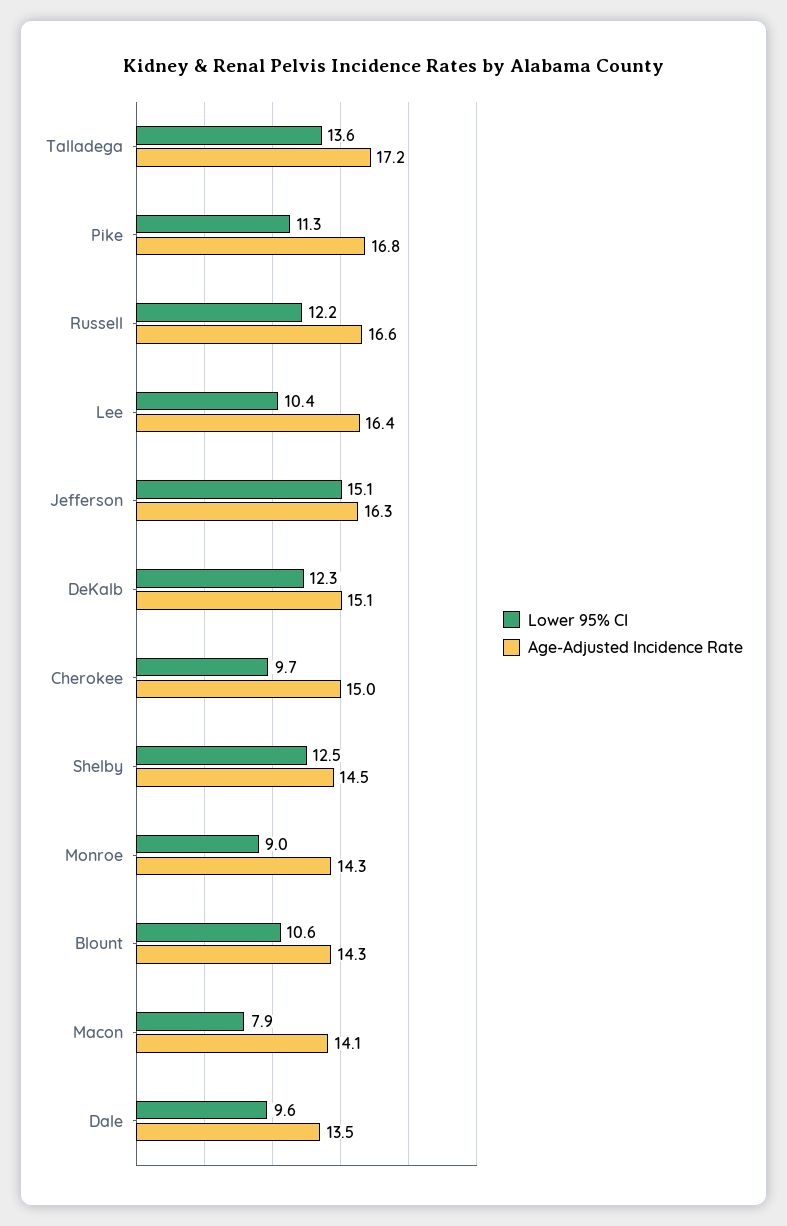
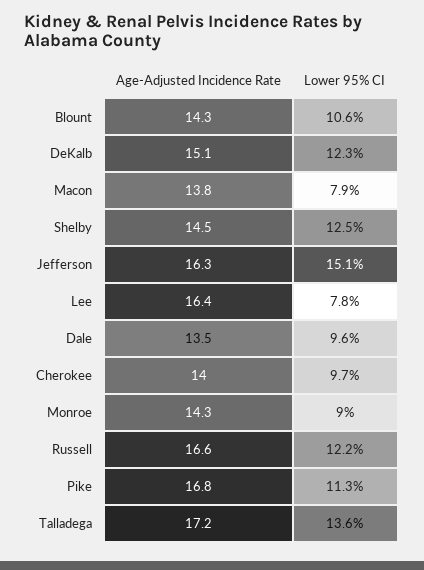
Lower 95% CI, Lee: 10.4 -> 7.8
Age-Adjusted Incidence Rate, Cherokee: 15 -> 14
Age-Adjusted Incidence Rate, Macon: 14.1 -> 13.8

